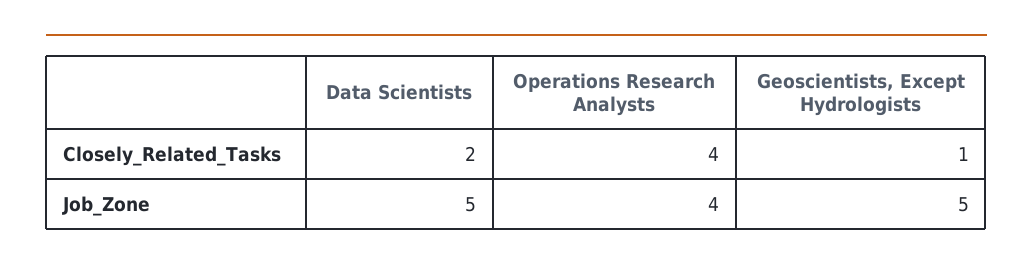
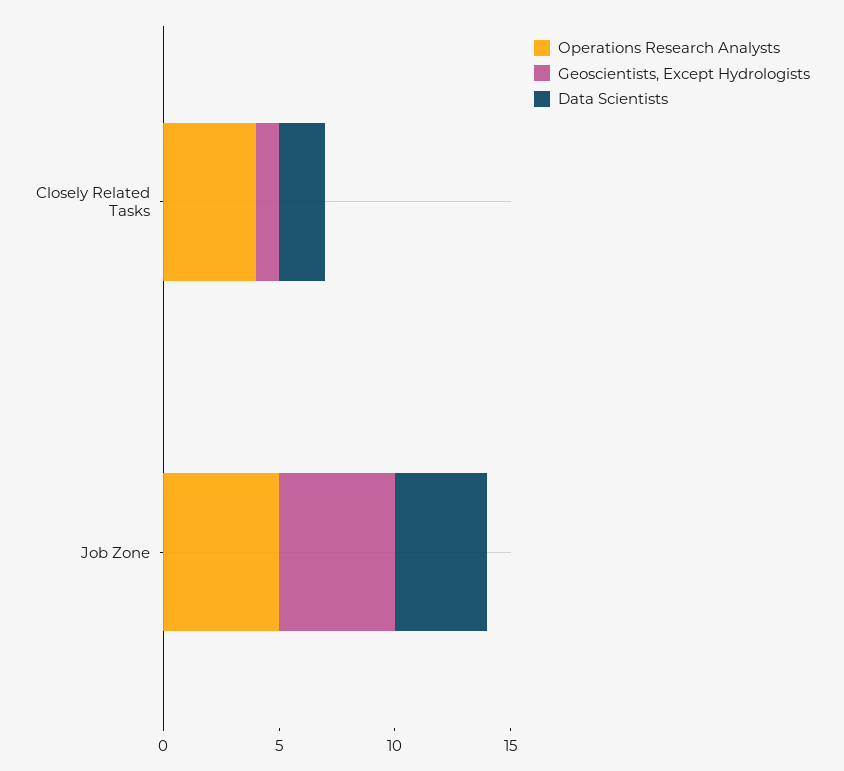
Data Scientists, Job_Zone: 5 -> 4
Operations Research Analysts, Job_Zone: 4 -> 5

